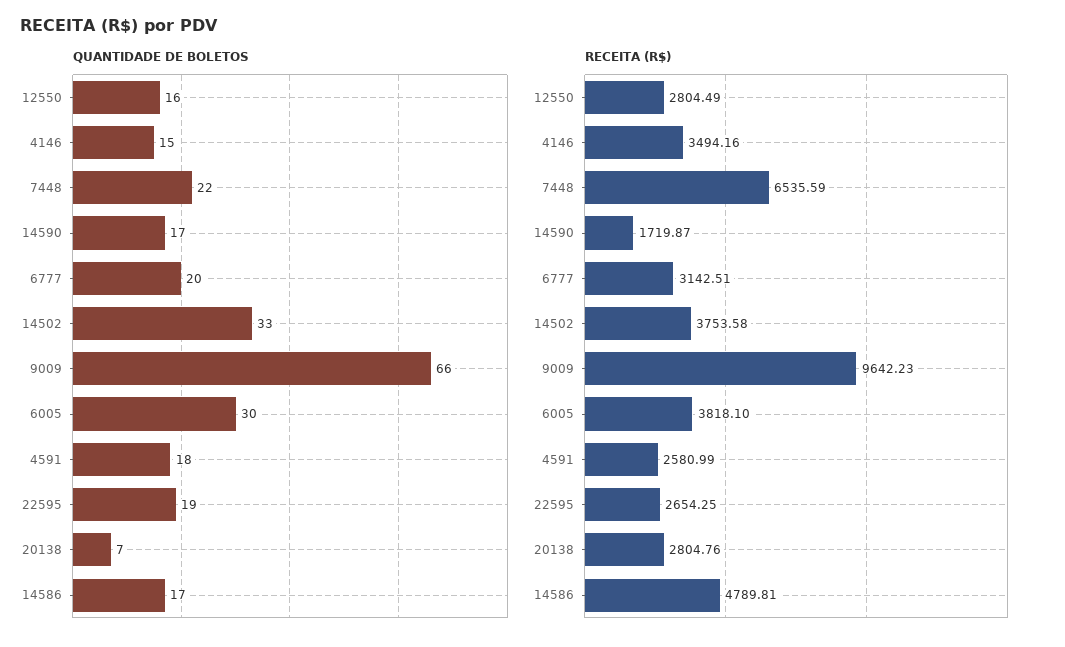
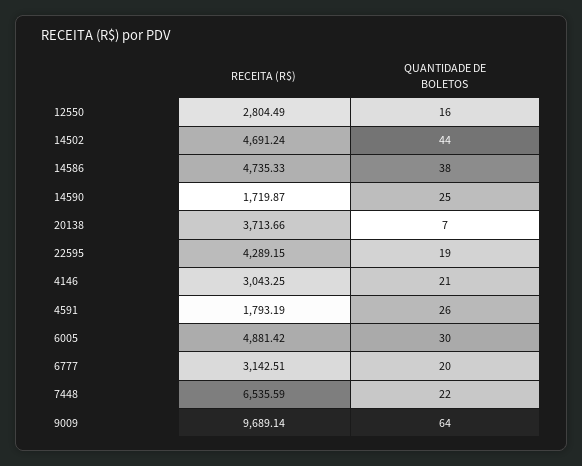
QUANTIDADE DE BOLETOS, 4146: 15 -> 21
QUANTIDADE DE BOLETOS, 14590: 17 -> 25
QUANTIDADE DE BOLETOS, 14502: 33 -> 44
QUANTIDADE DE BOLETOS, 9009: 66 -> 64
QUANTIDADE DE BOLETOS, 4591: 18 -> 26
QUANTIDADE DE BOLETOS, 14586: 17 -> 38
RECEITA (R$), 4146: 3494.16 -> 3043.25
RECEITA (R$), 14502: 3753.58 -> 4691.24
RECEITA (R$), 9009: 9642.23 -> 9689.14
RECEITA (R$), 6005: 3818.1 -> 4881.42
RECEITA (R$), 4591: 2580.99 -> 1793.19
RECEITA (R$), 22595: 2654.25 -> 4289.15
RECEITA (R$), 20138: 2804.76 -> 3713.66
RECEITA (R$), 14586: 4789.81 -> 4735.33

